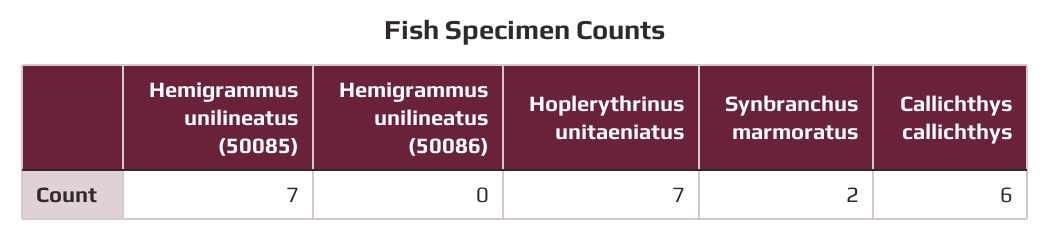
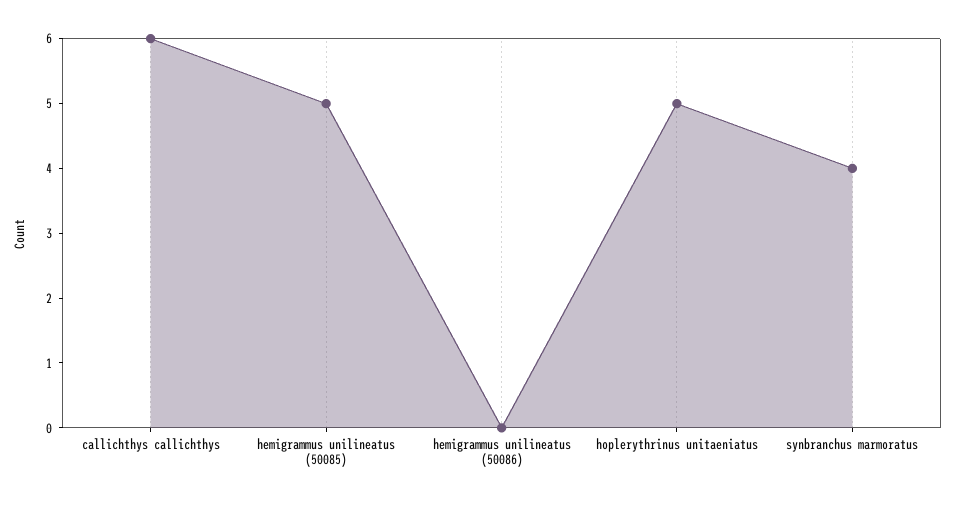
Hemigrammus unilineatus (50085): 7 -> 5
Hoplerythrinus unitaeniatus: 7 -> 5
Synbranchus marmoratus: 2 -> 4

